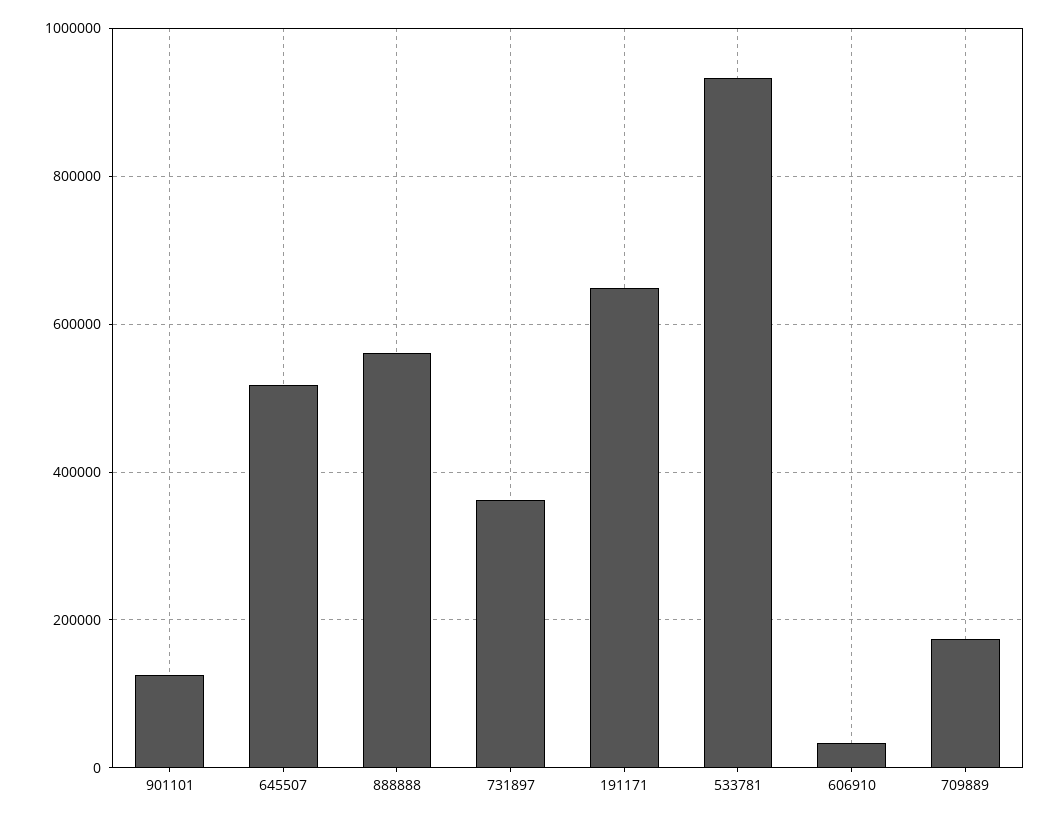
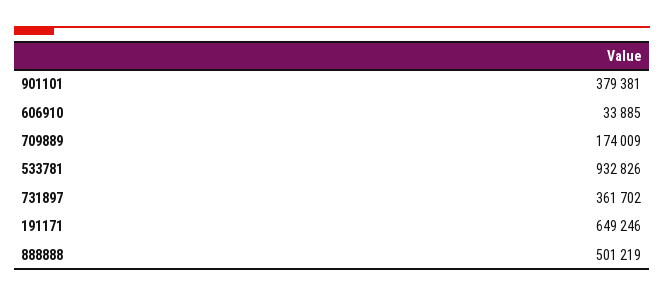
901101: 120000 -> 379381
645507: 520000 -> none
888888: 560000 -> 501219

